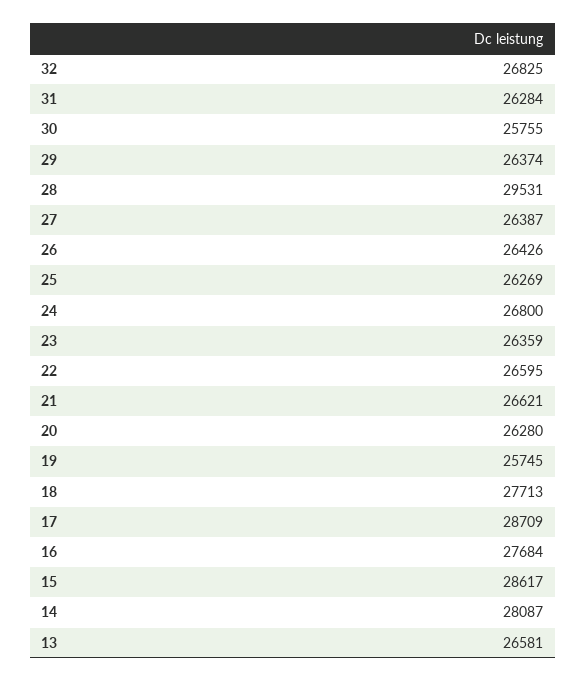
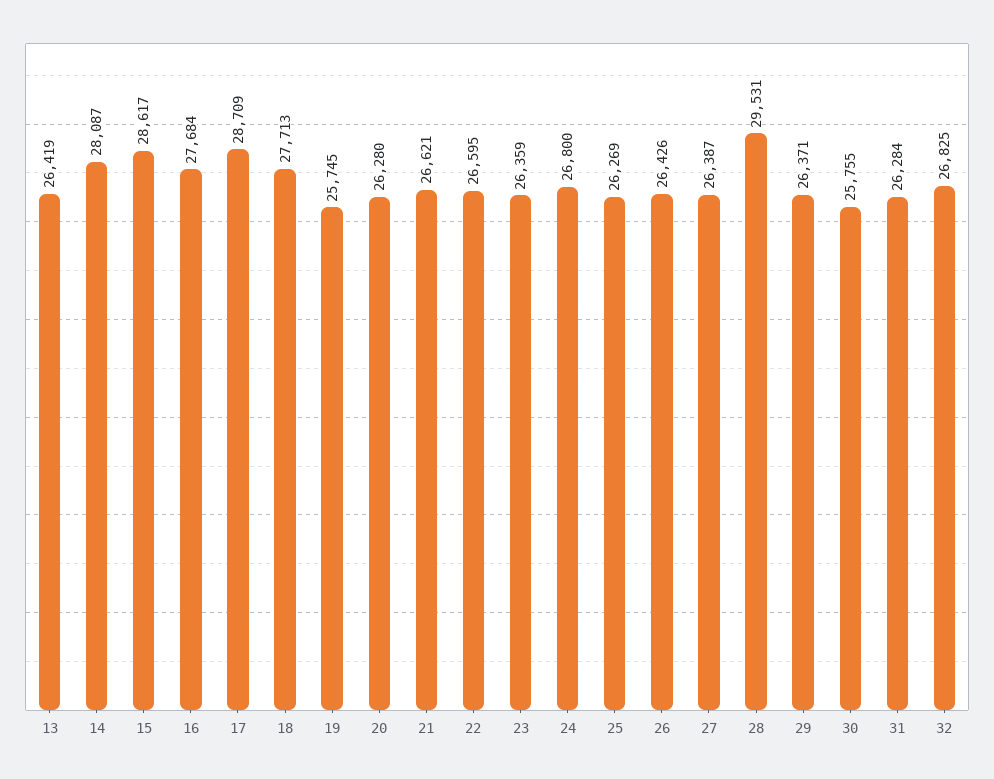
29: 26374 -> 26371
13: 26581 -> 26419

